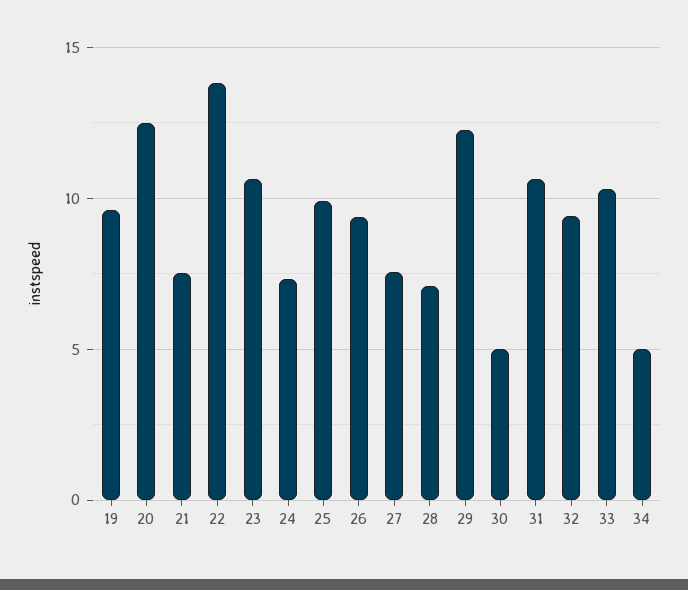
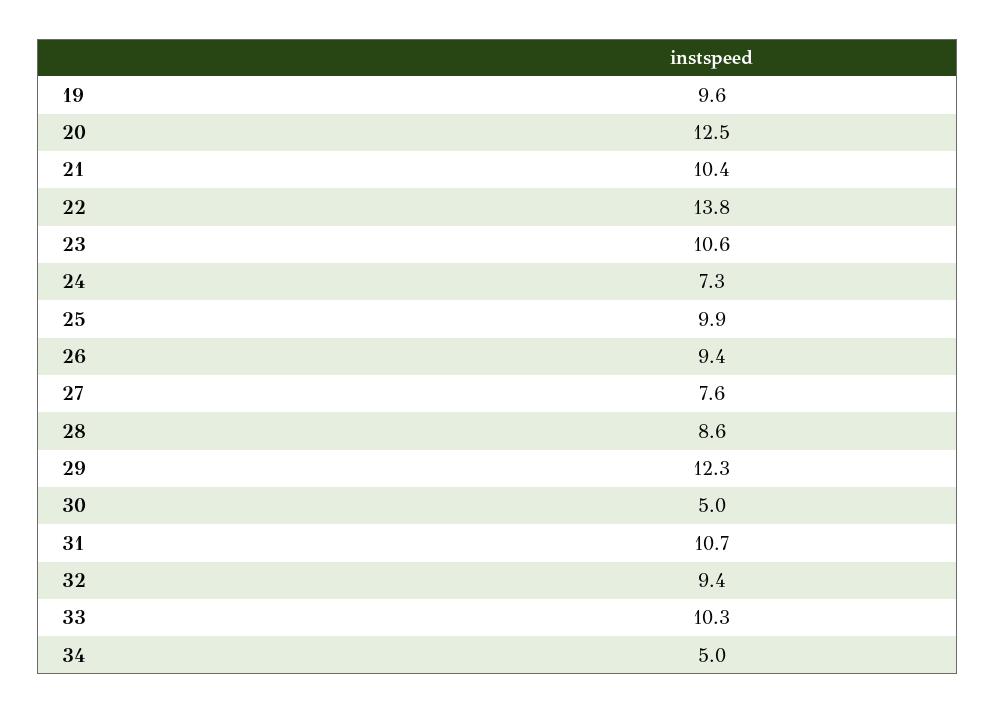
21: 7.5 -> 10.4
28: 7 -> 8.6

